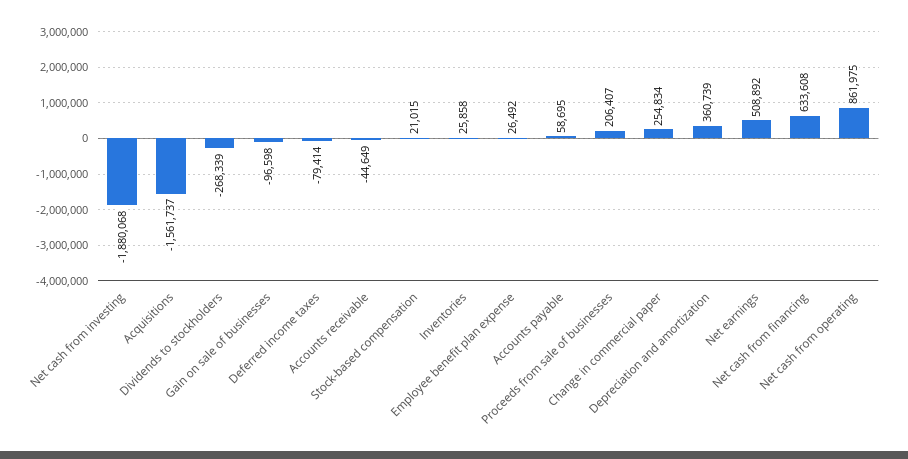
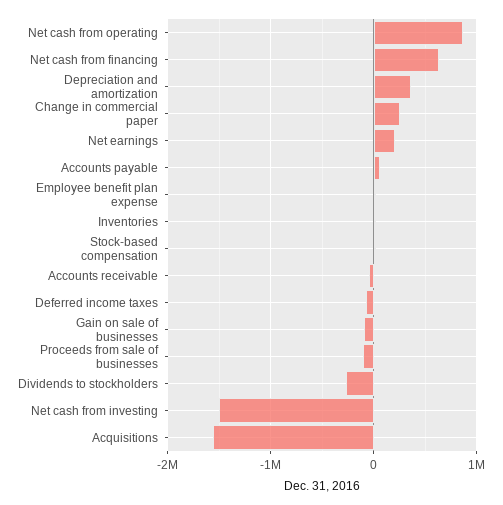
Net cash from investing: -1880068 -> -1500000
Proceeds from sale of businesses: 206407 -> -100000
Net earnings: 508892 -> 200000

